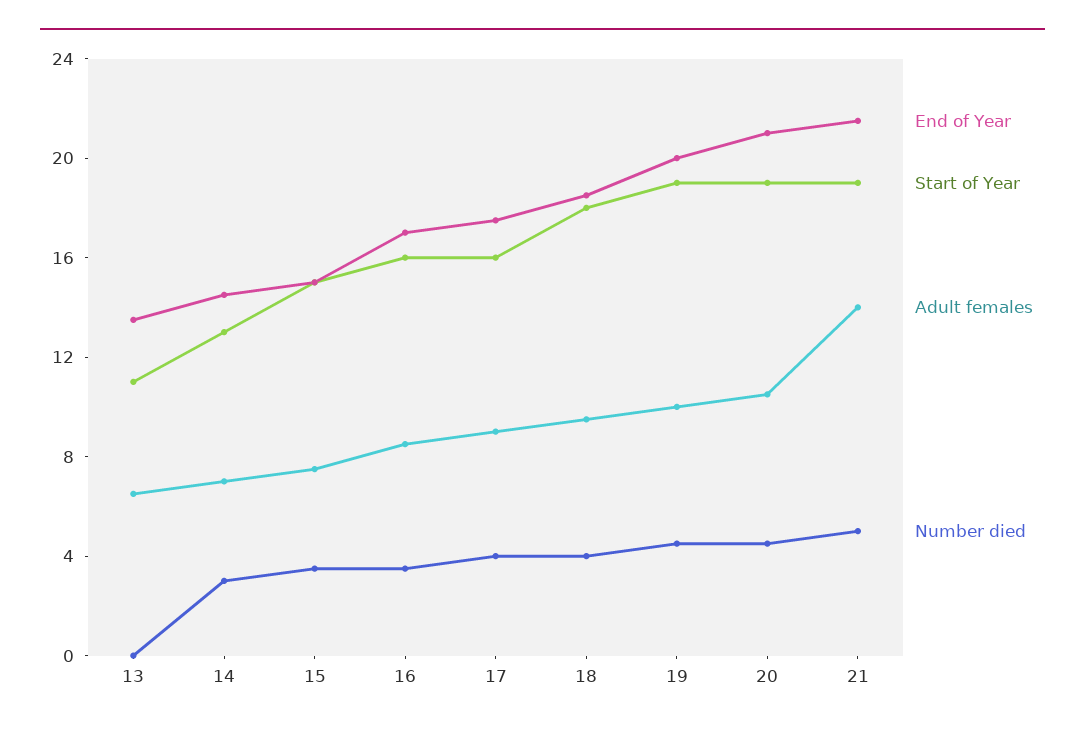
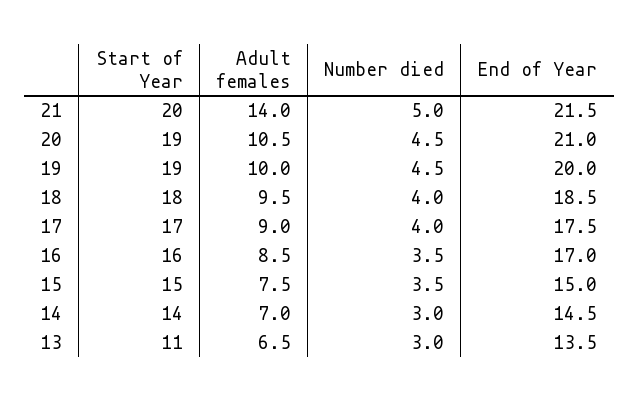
Number died, 13: 0 -> 3
Start of Year, 14: 13 -> 14
Start of Year, 17: 16 -> 17
Start of Year, 21: 19 -> 20

